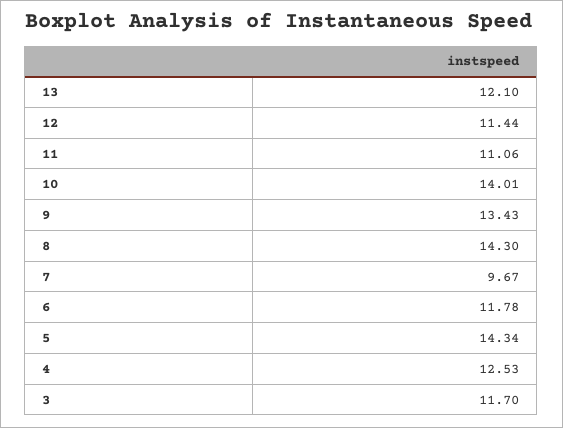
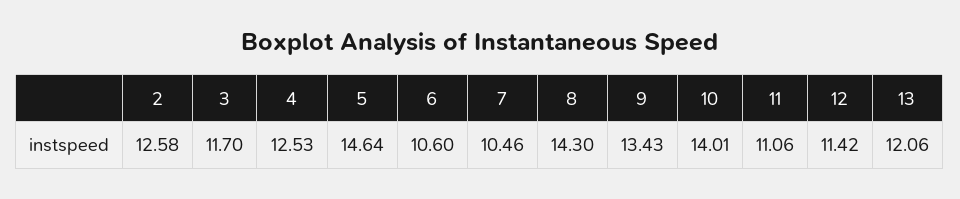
13: 12.1 -> 12.06
12: 11.44 -> 11.42
7: 9.67 -> 10.46
6: 11.78 -> 10.6
5: 14.34 -> 14.64
2: none -> 12.58

